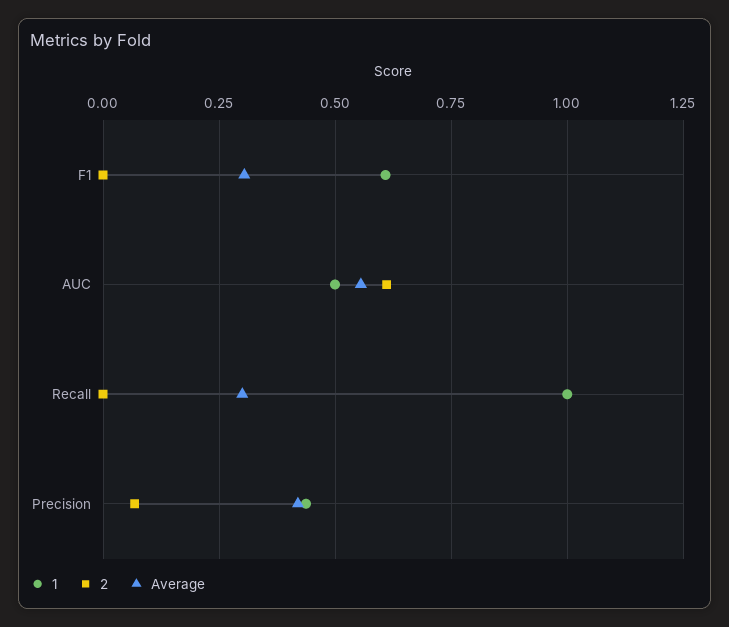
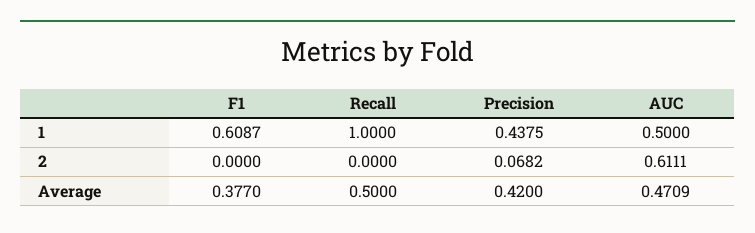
Average, F1: 0.3 -> 0.377
Average, AUC: 0.55 -> 0.4709
Average, Recall: 0.3 -> 0.5

